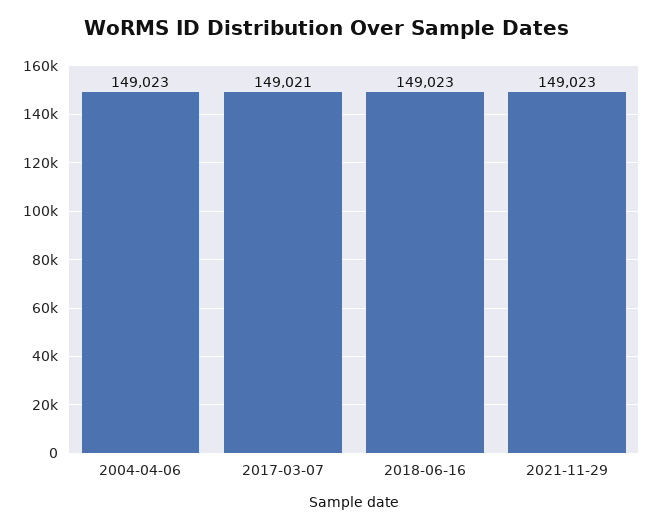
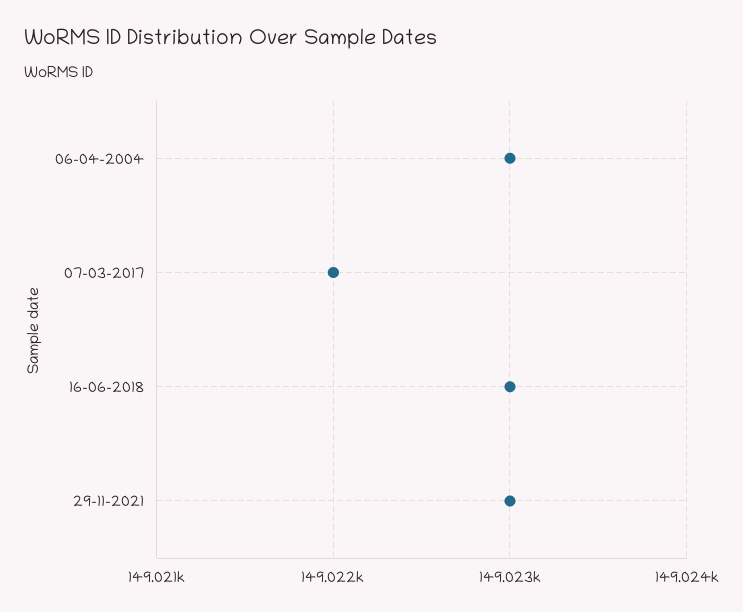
2017-03-07: 149021 -> 149022

